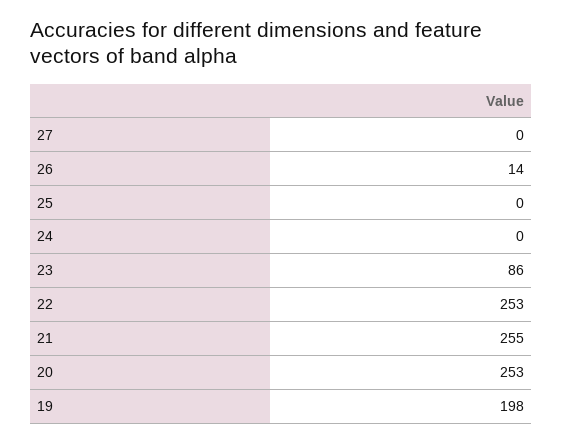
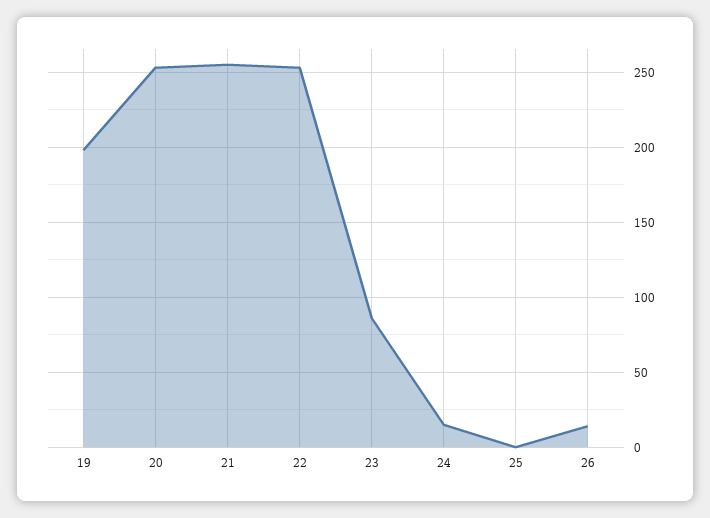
27: 0 -> none
24: 0 -> 15

